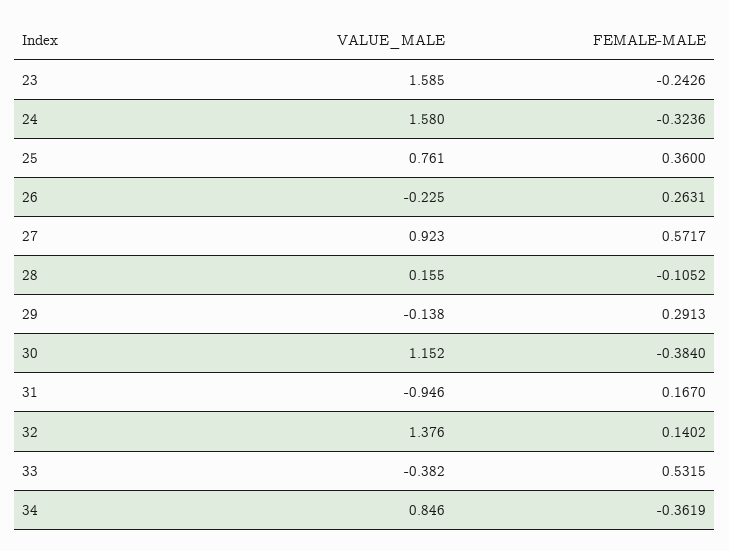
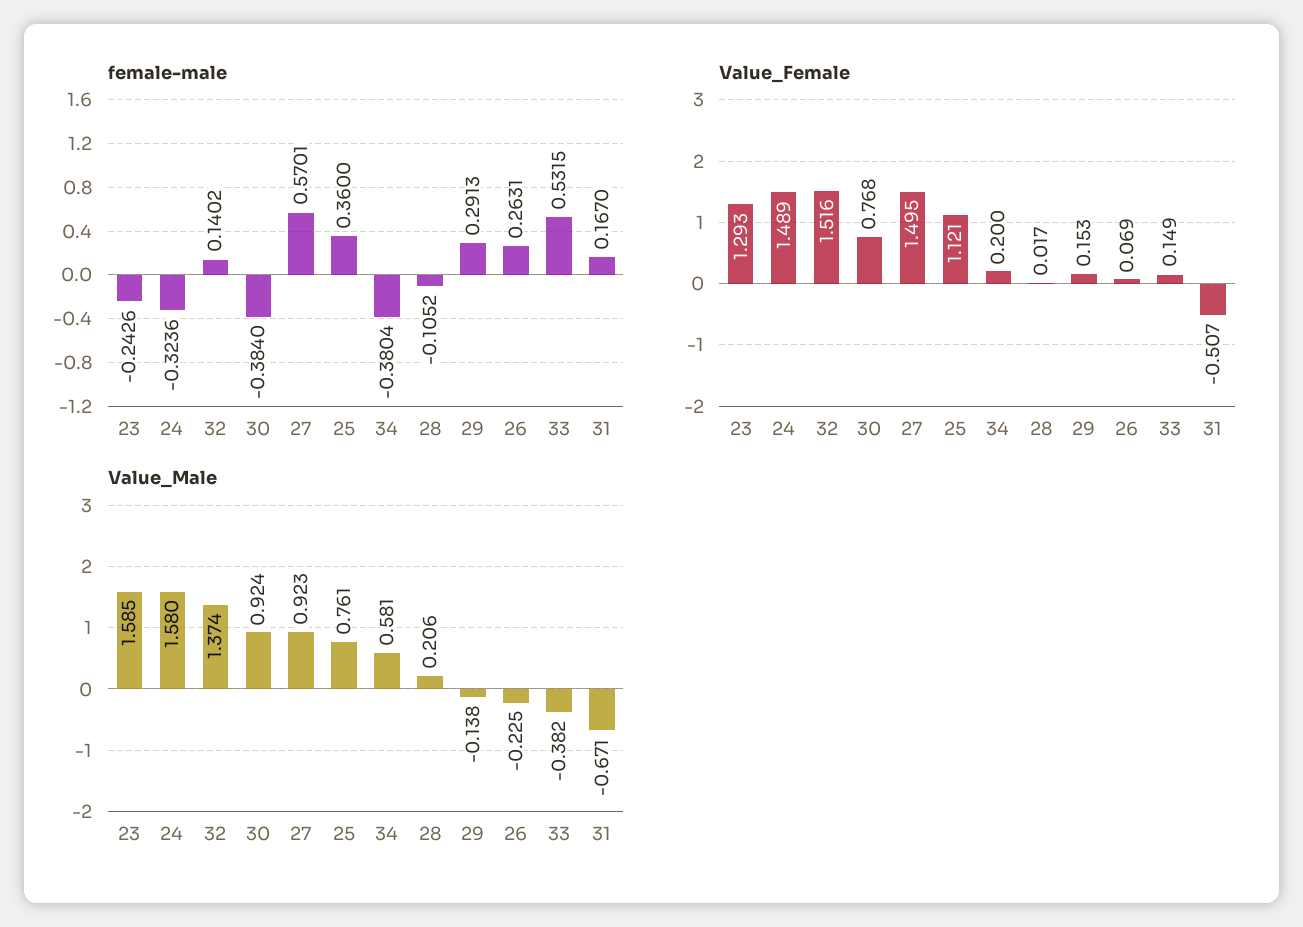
FEMALE-MALE, 27: 0.5717 -> 0.5701
VALUE_MALE, 28: 0.155 -> 0.206
VALUE_MALE, 30: 1.152 -> 0.924
VALUE_MALE, 31: -0.946 -> -0.671
VALUE_MALE, 32: 1.376 -> 1.374
VALUE_MALE, 34: 0.846 -> 0.581
FEMALE-MALE, 34: -0.3619 -> -0.3804
Value_Female, 23: none -> 1.293
Value_Female, 24: none -> 1.489
Value_Female, 32: none -> 1.516
Value_Female, 30: none -> 0.768
Value_Female, 27: none -> 1.495
Value_Female, 25: none -> 1.121
Value_Female, 34: none -> 0.2
Value_Female, 28: none -> 0.017
Value_Female, 29: none -> 0.153
Value_Female, 26: none -> 0.069
Value_Female, 33: none -> 0.149
Value_Female, 31: none -> -0.507

